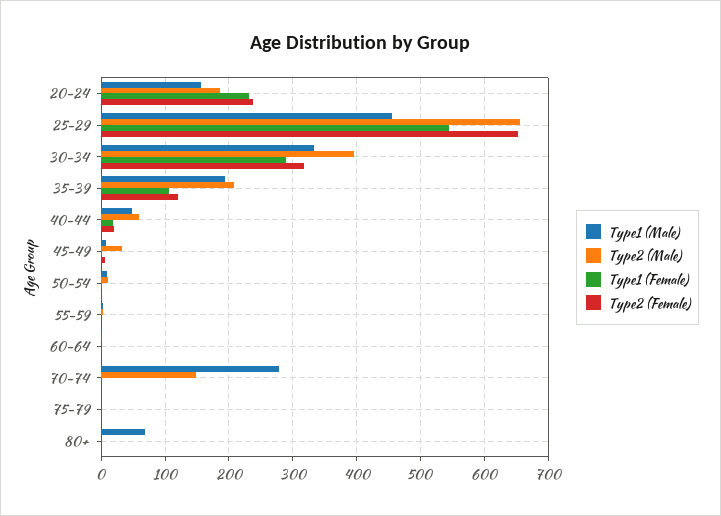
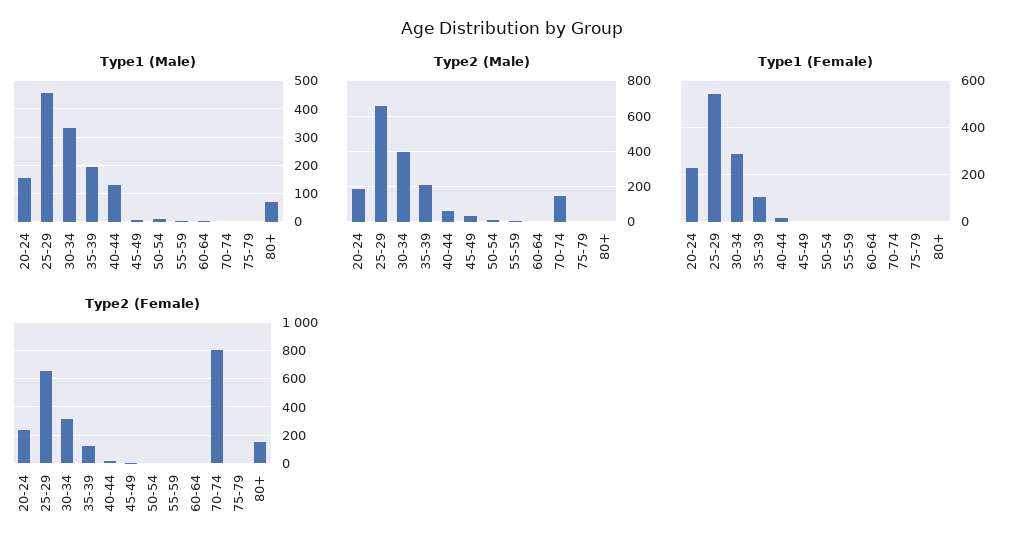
Type1 (Male), 40-44: 50 -> 125
Type1 (Male), 70-74: 280 -> 0
Type2 (Female), 70-74: 0 -> 800
Type2 (Female), 80+: 0 -> 150

